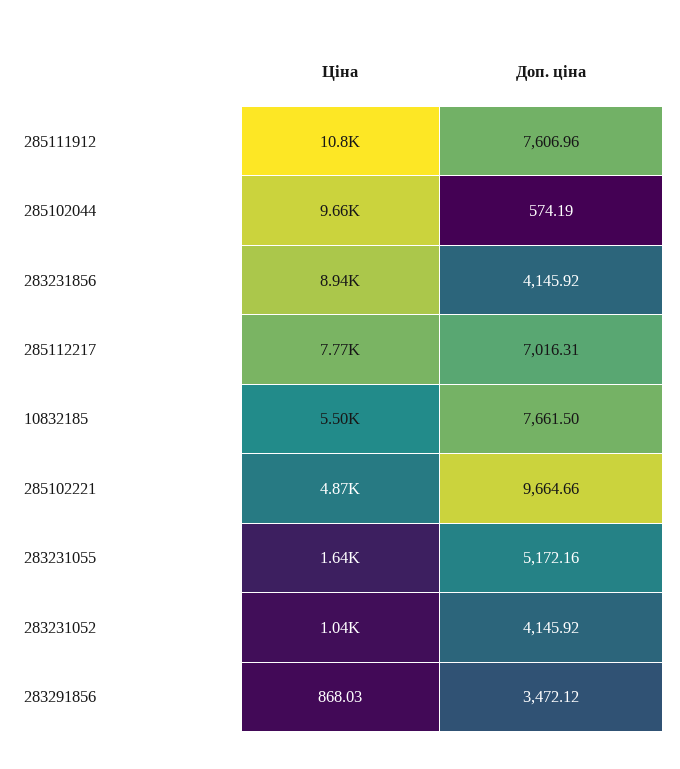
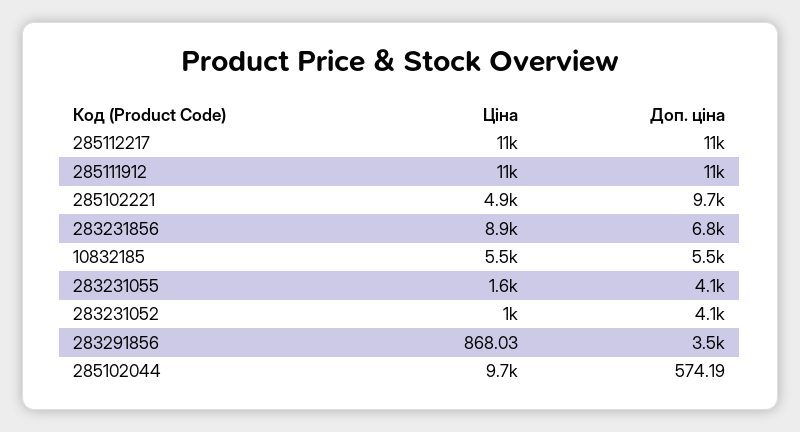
Доп. ціна, 285111912: 7606.96 -> 11000
Доп. ціна, 283231856: 4145.92 -> 6800
Ціна, 285112217: 7770 -> 11000
Доп. ціна, 285112217: 7016.31 -> 11000
Доп. ціна, 10832185: 7661.5 -> 5500
Доп. ціна, 283231055: 5172.16 -> 4100

